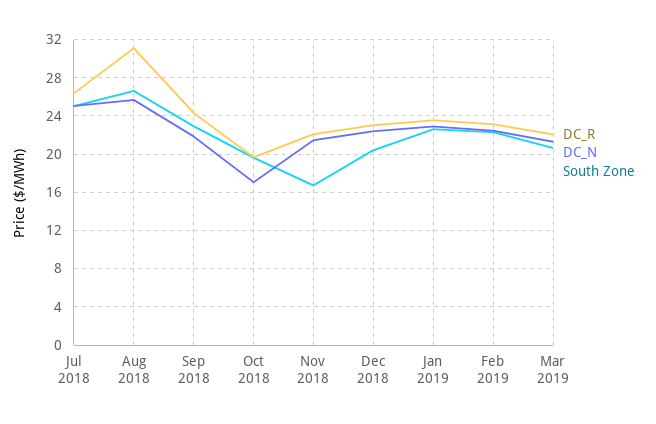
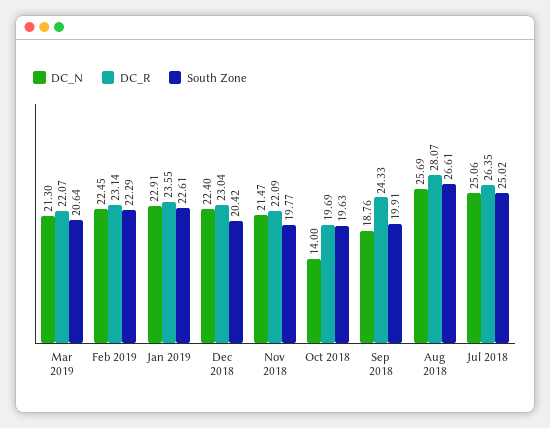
DC_R, Aug 2018: 31 -> 28.07
DC_N, Sep 2018: 22 -> 18.76
South Zone, Sep 2018: 23 -> 19.91
DC_N, Oct 2018: 17 -> 14
South Zone, Nov 2018: 17 -> 19.77

